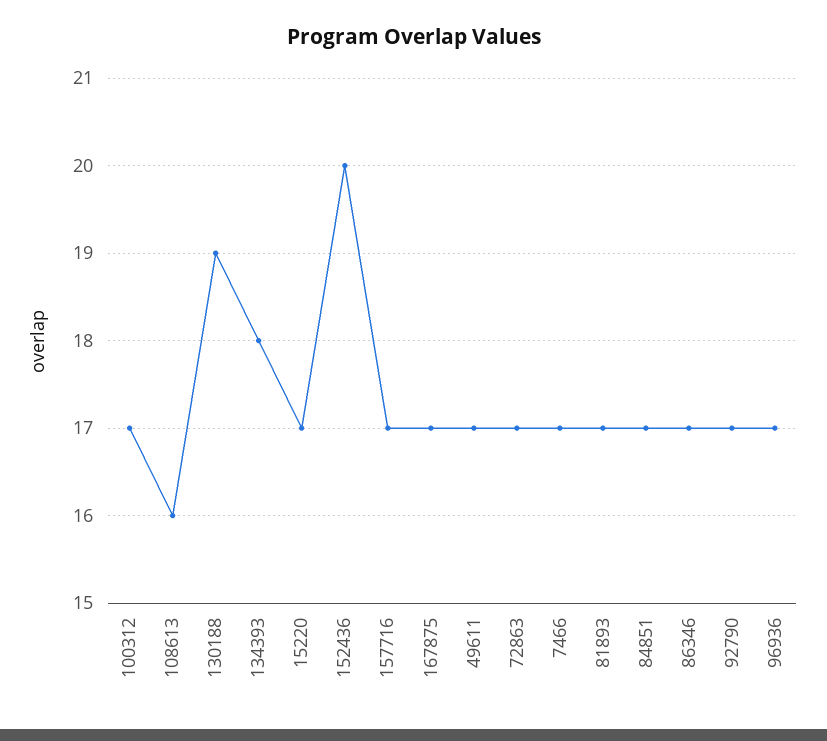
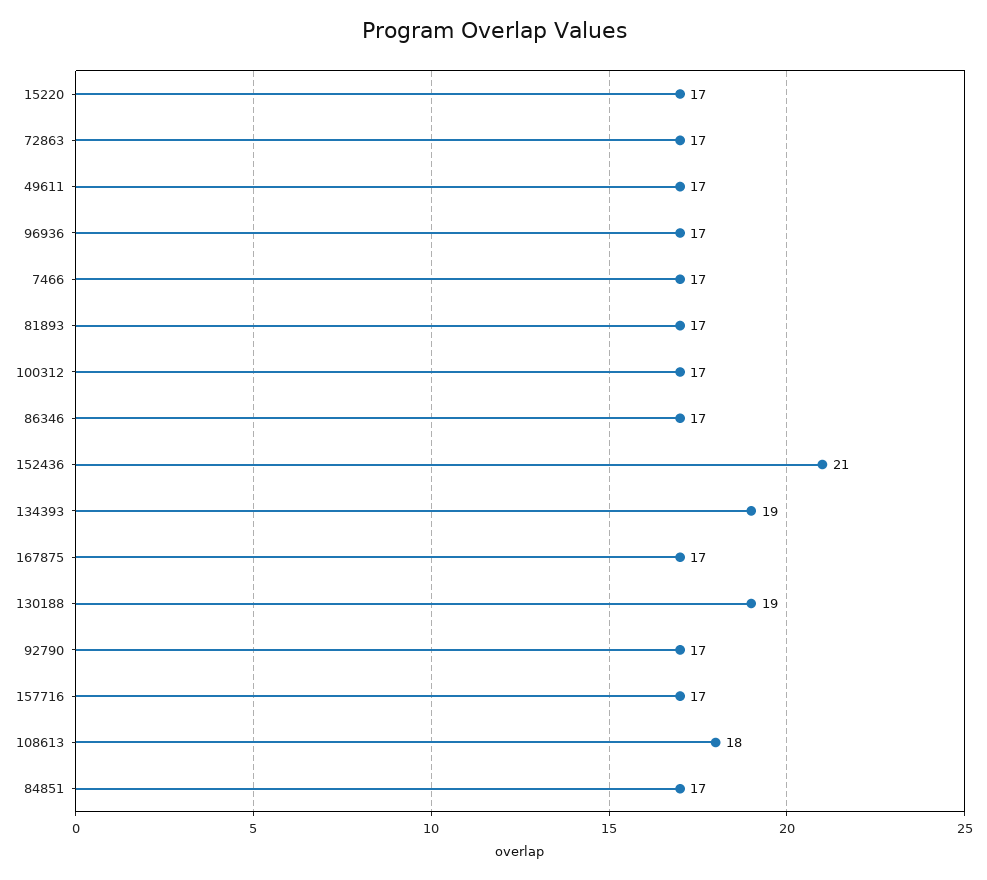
108613: 16 -> 18
134393: 18 -> 19
152436: 20 -> 21

